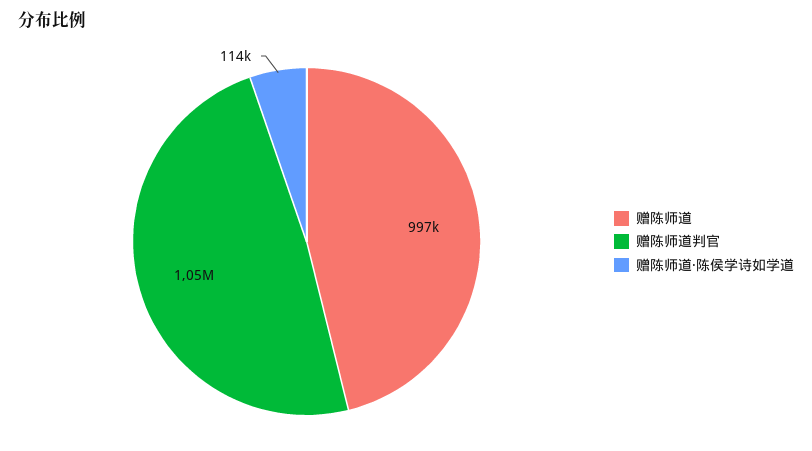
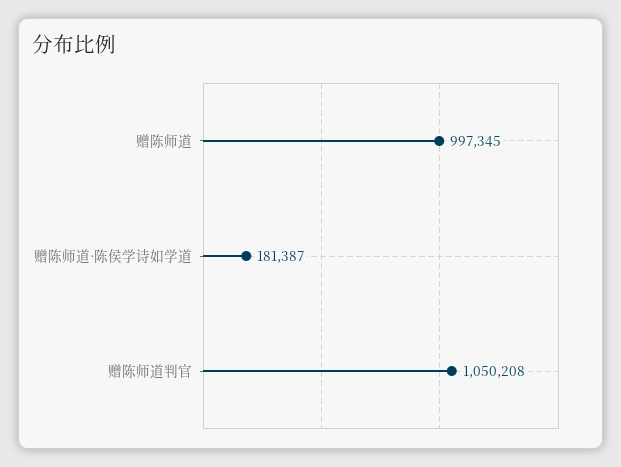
赠陈师道·陈侯学诗如学道: 114000 -> 181387

